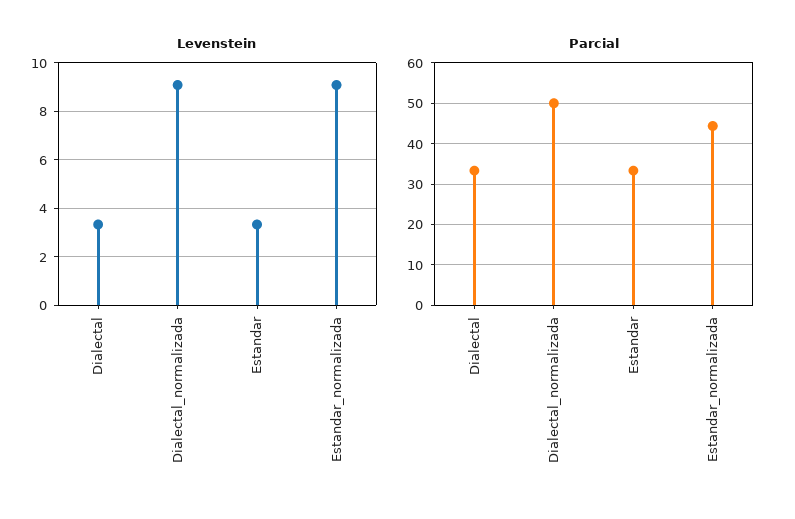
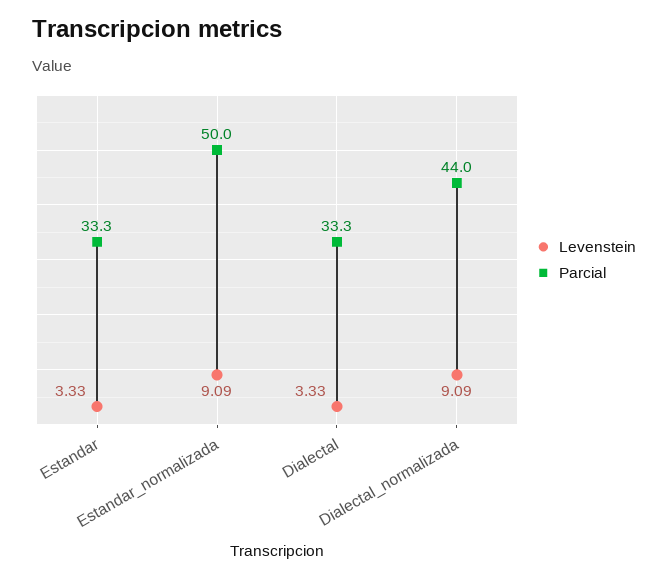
Parcial, Dialectal_normalizada: 50 -> 44
Parcial, Estandar_normalizada: 44 -> 50

